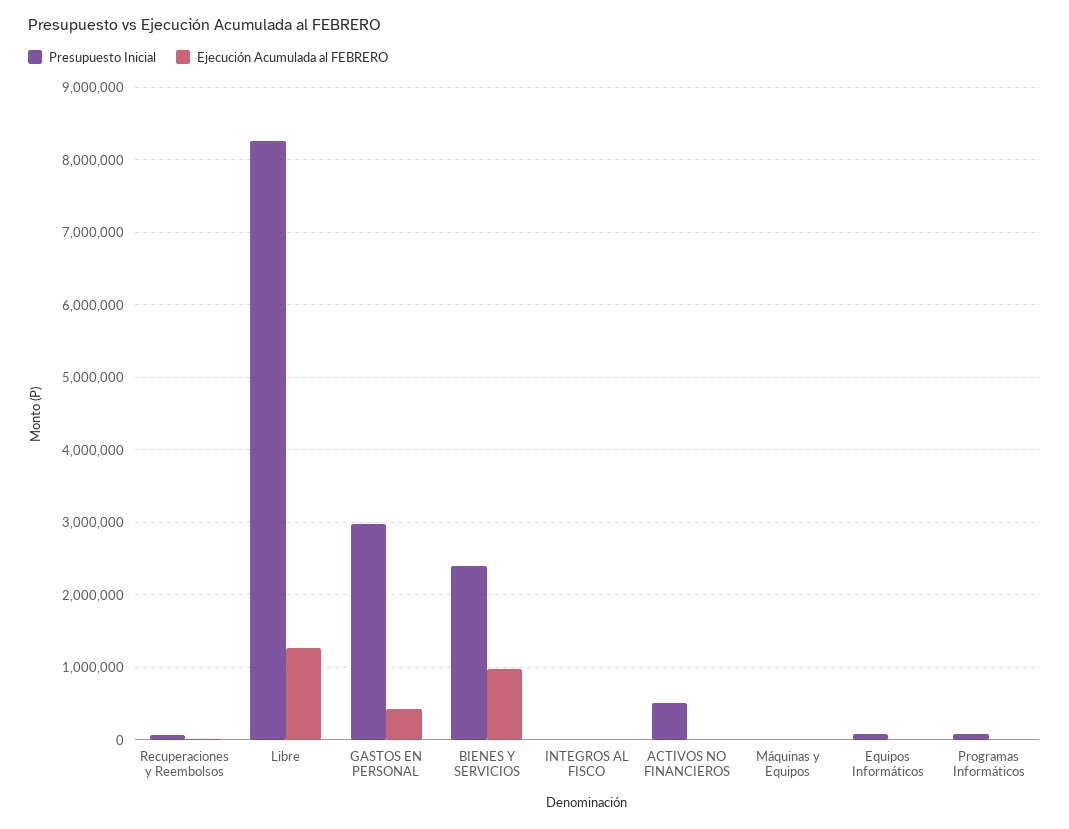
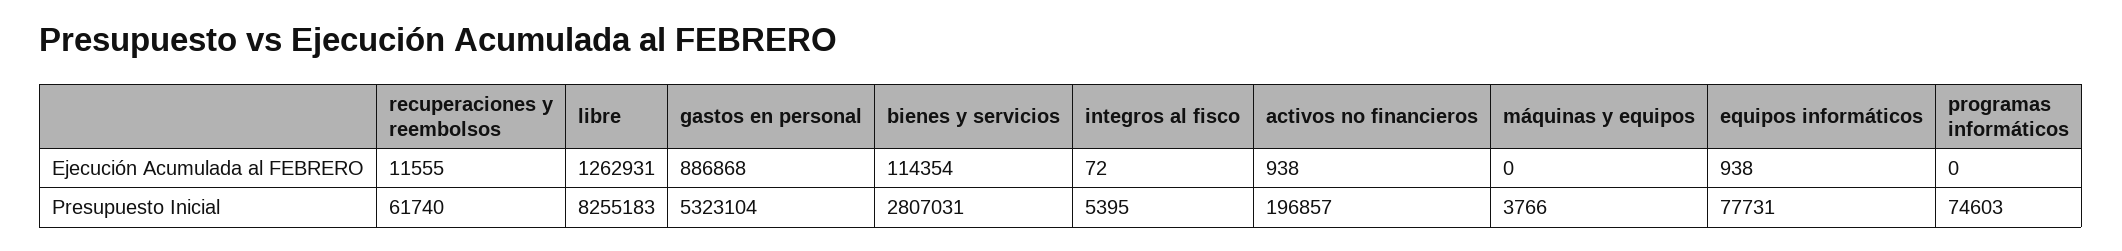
Presupuesto Inicial, GASTOS EN PERSONAL: 3000000 -> 5323104
Ejecución Acumulada al FEBRERO, GASTOS EN PERSONAL: 400000 -> 886868
Presupuesto Inicial, BIENES Y SERVICIOS: 2400000 -> 2807031
Ejecución Acumulada al FEBRERO, BIENES Y SERVICIOS: 1000000 -> 114354
Presupuesto Inicial, ACTIVOS NO FINANCIEROS: 500000 -> 196857

